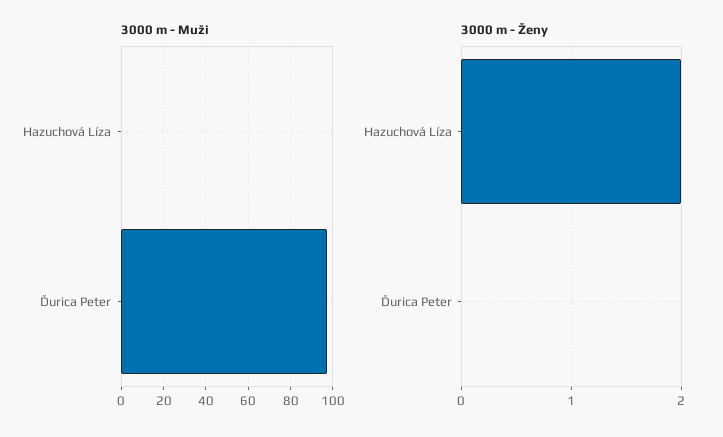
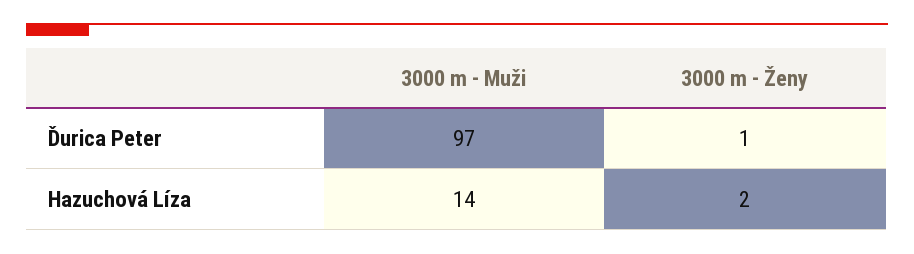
3000 m - Muži, Hazuchová Líza: 0 -> 14
3000 m - Ženy, Ďurica Peter: 0 -> 1

